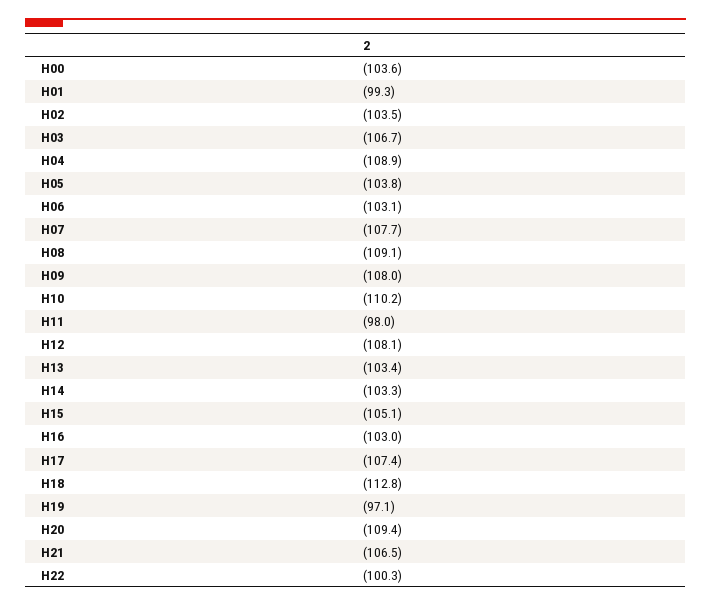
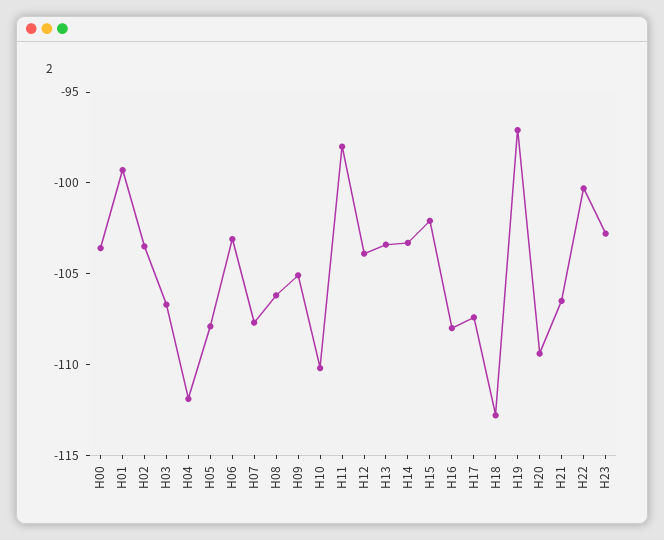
H04: -108.9 -> -112
H05: -103.8 -> -108
H08: -109.1 -> -106
H09: -108 -> -105
H12: -108.1 -> -104
H15: -105.1 -> -102
H16: -103 -> -108
H23: none -> -103

